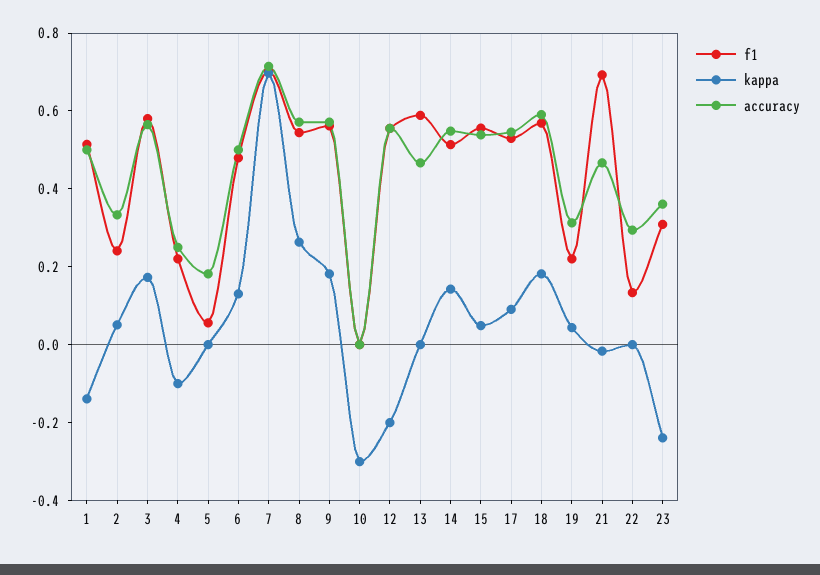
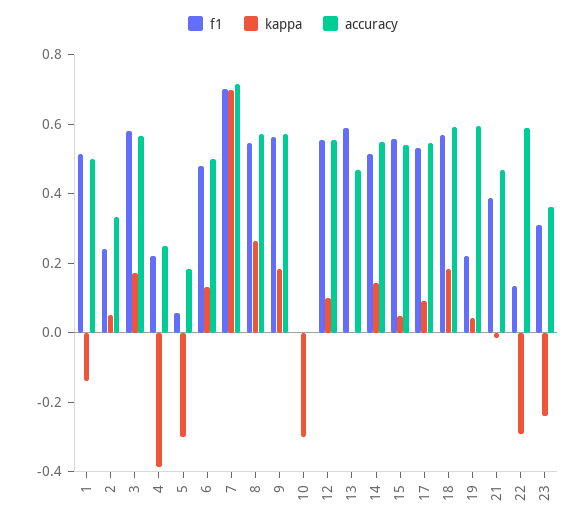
kappa, 4: -0.1 -> -0.4
kappa, 5: 0 -> -0.3
kappa, 12: -0.2 -> 0.1
accuracy, 19: 0.3 -> 0.6
f1, 21: 0.7 -> 0.4
kappa, 22: 0 -> -0.3
accuracy, 22: 0.3 -> 0.6

